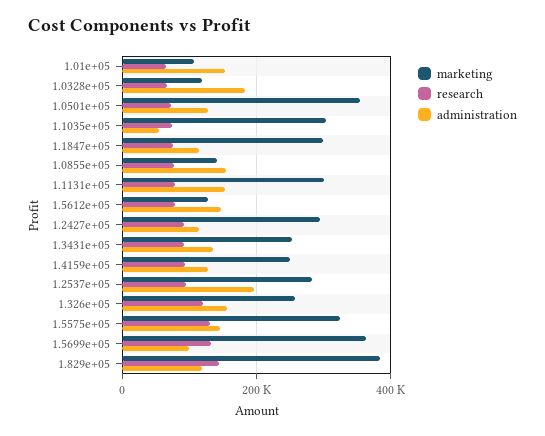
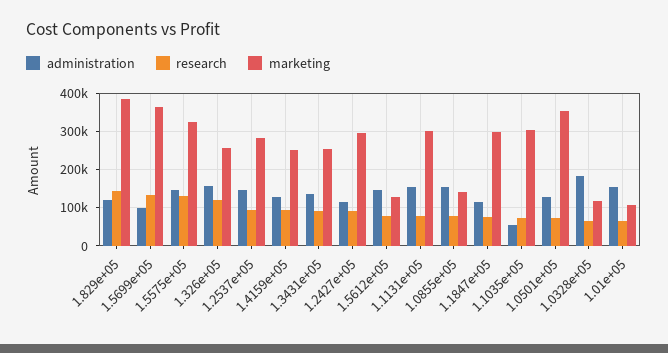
administration, 1.2537e+05: 200000 -> 140000

